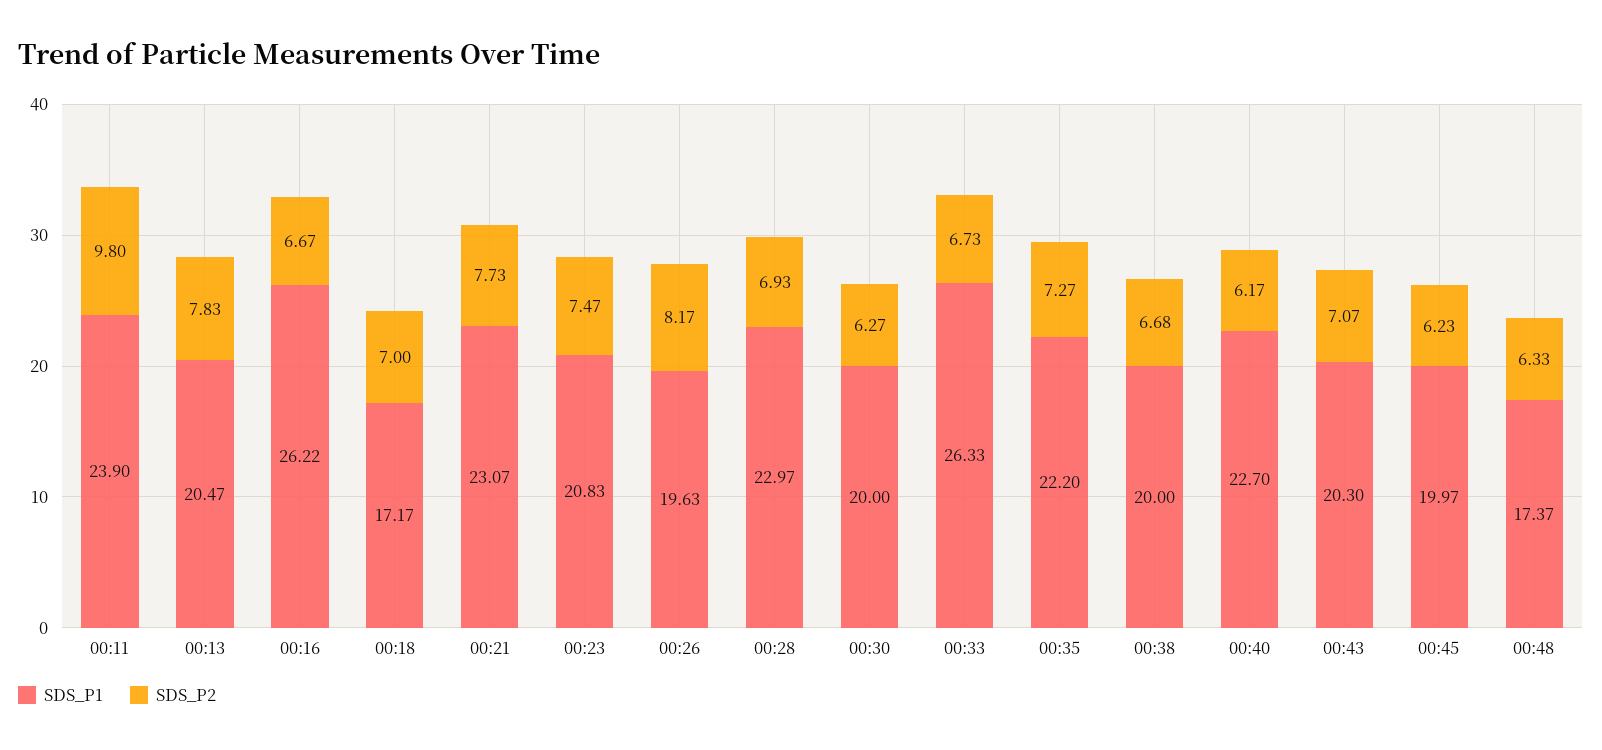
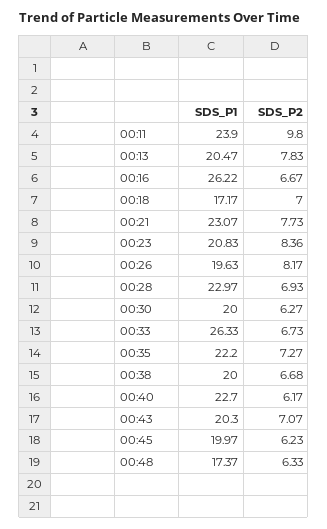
SDS_P2, 00:23: 7.47 -> 8.36

